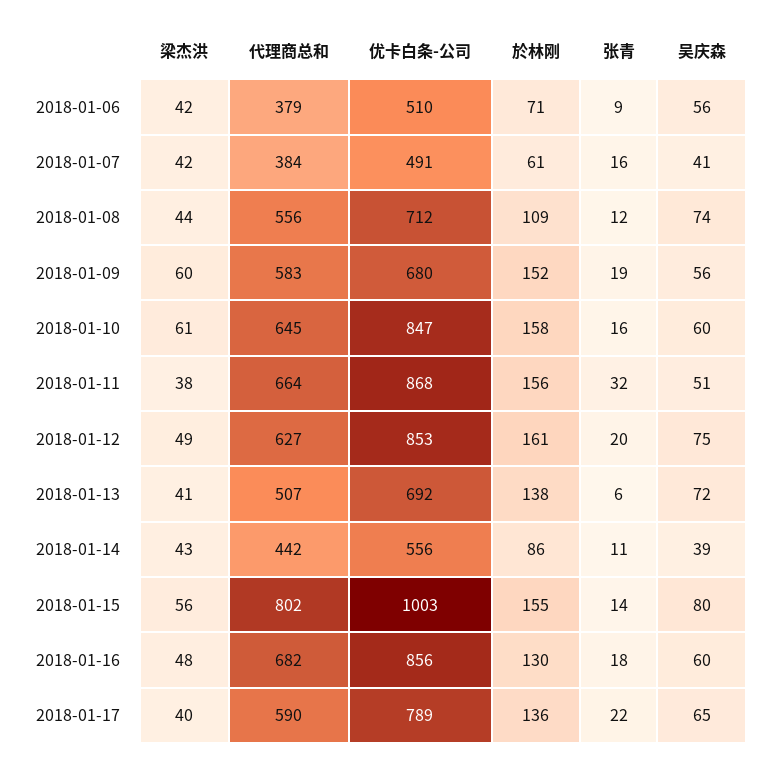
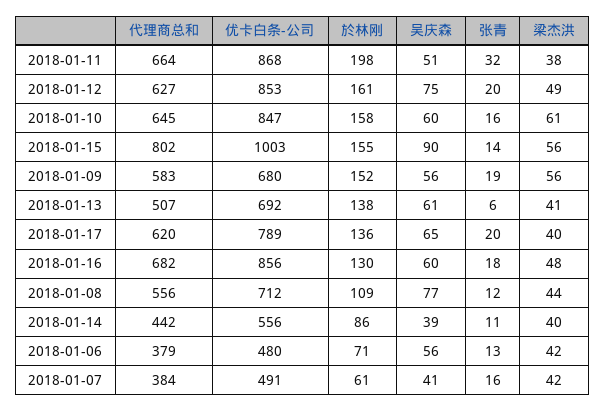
优卡白条-公司, 2018-01-06: 510 -> 480
张青, 2018-01-06: 9 -> 13
吴庆森, 2018-01-08: 74 -> 77
梁杰洪, 2018-01-09: 60 -> 56
於林刚, 2018-01-11: 156 -> 198
吴庆森, 2018-01-13: 72 -> 61
梁杰洪, 2018-01-14: 43 -> 40
吴庆森, 2018-01-15: 80 -> 90
代理商总和, 2018-01-17: 590 -> 620
张青, 2018-01-17: 22 -> 20

